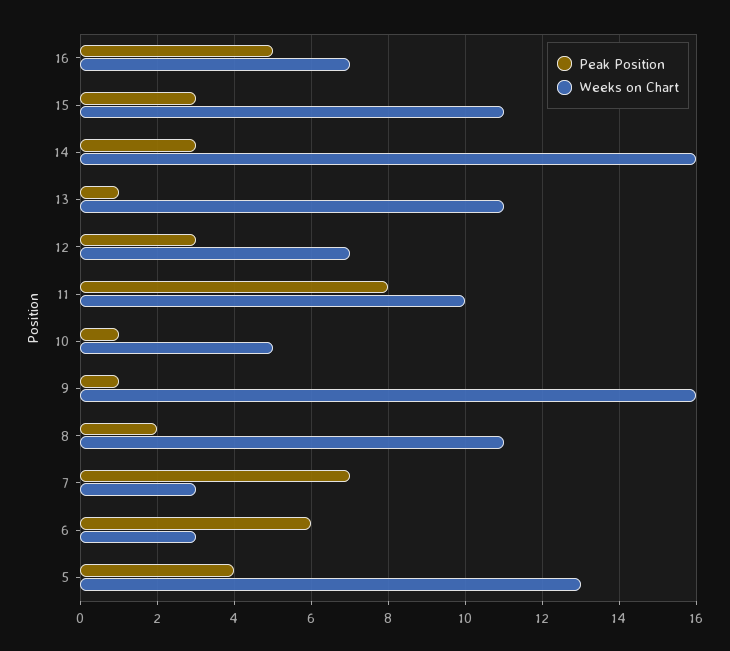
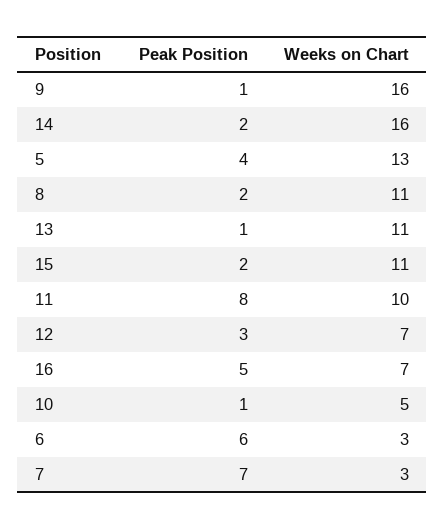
Peak Position, 15: 3 -> 2
Peak Position, 14: 3 -> 2

